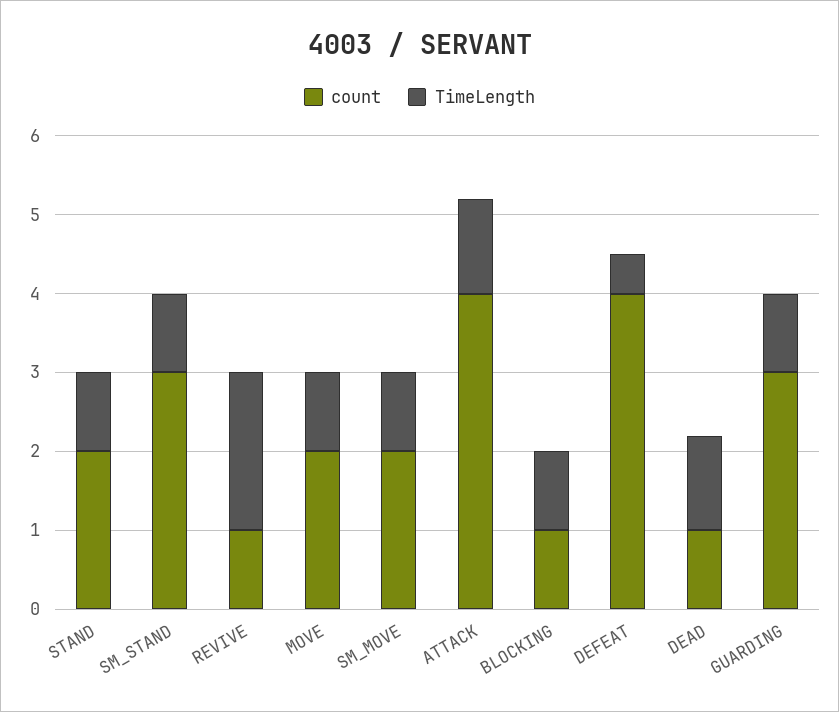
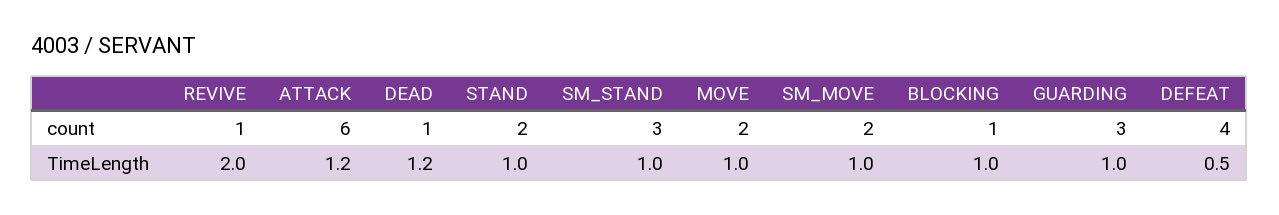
count, ATTACK: 4 -> 6

